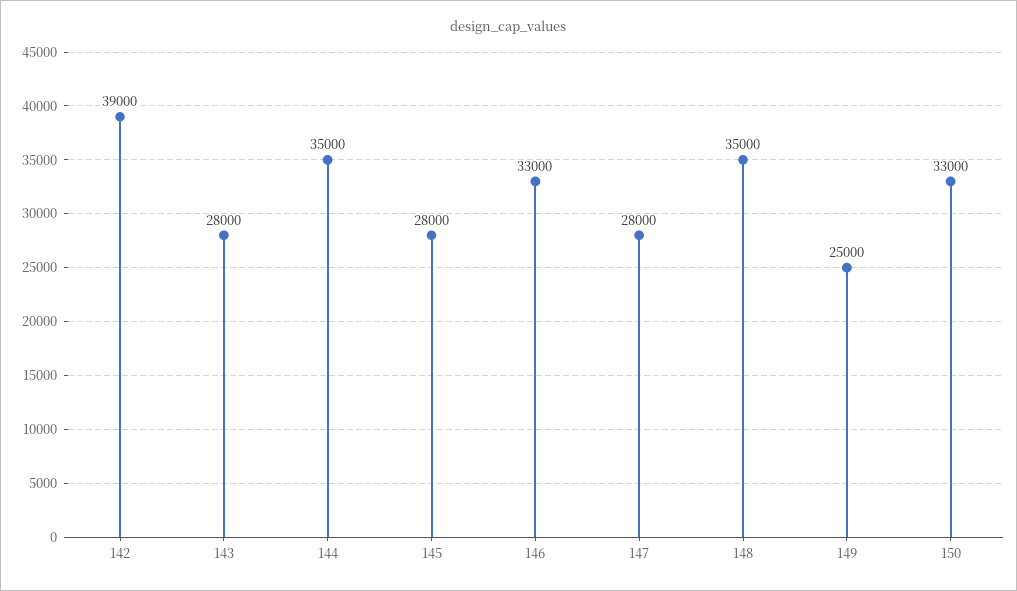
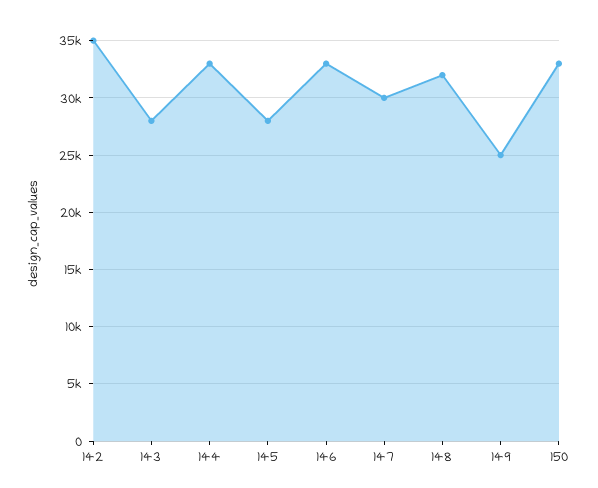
142: 39000 -> 35000
144: 35000 -> 33000
147: 28000 -> 30000
148: 35000 -> 32000

